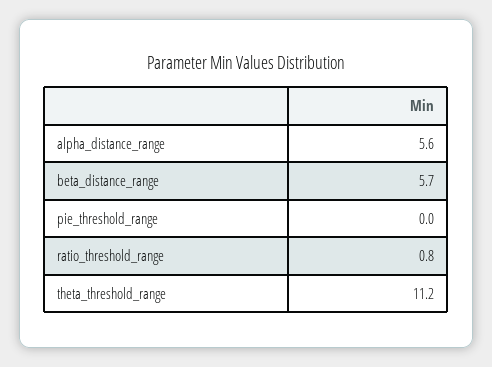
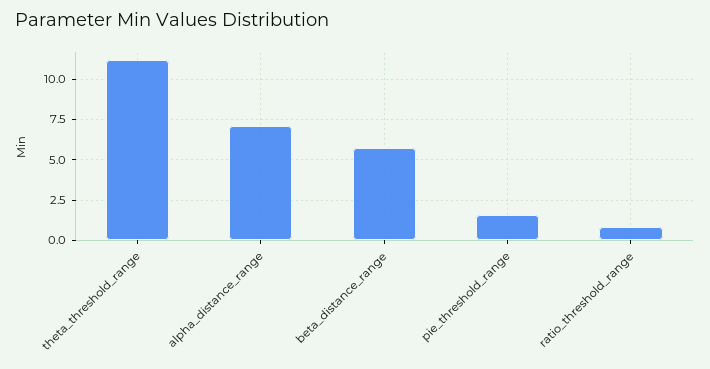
alpha_distance_range: 5.6 -> 7
pie_threshold_range: 0 -> 1.5

